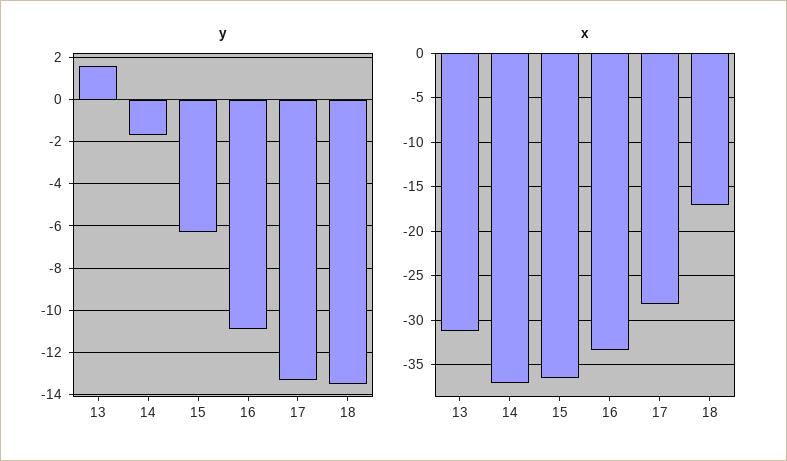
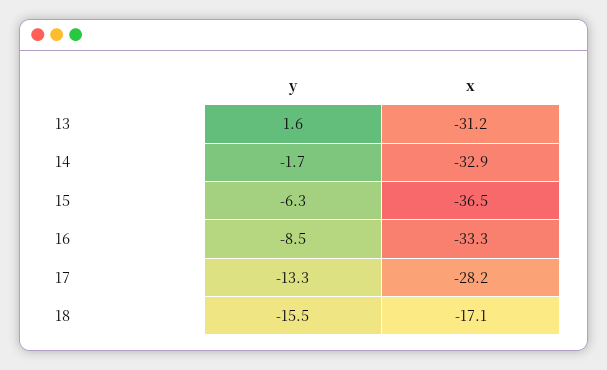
y, 16: -11 -> -8.5
y, 18: -13.5 -> -15.5
x, 14: -37 -> -32.9

